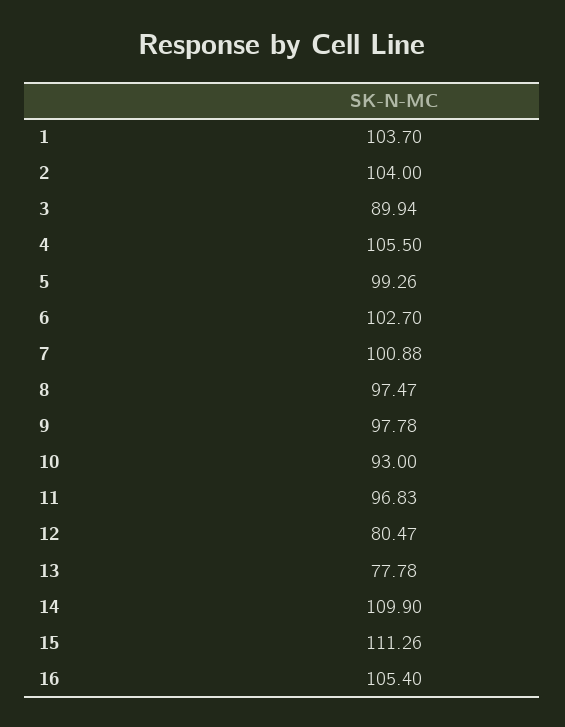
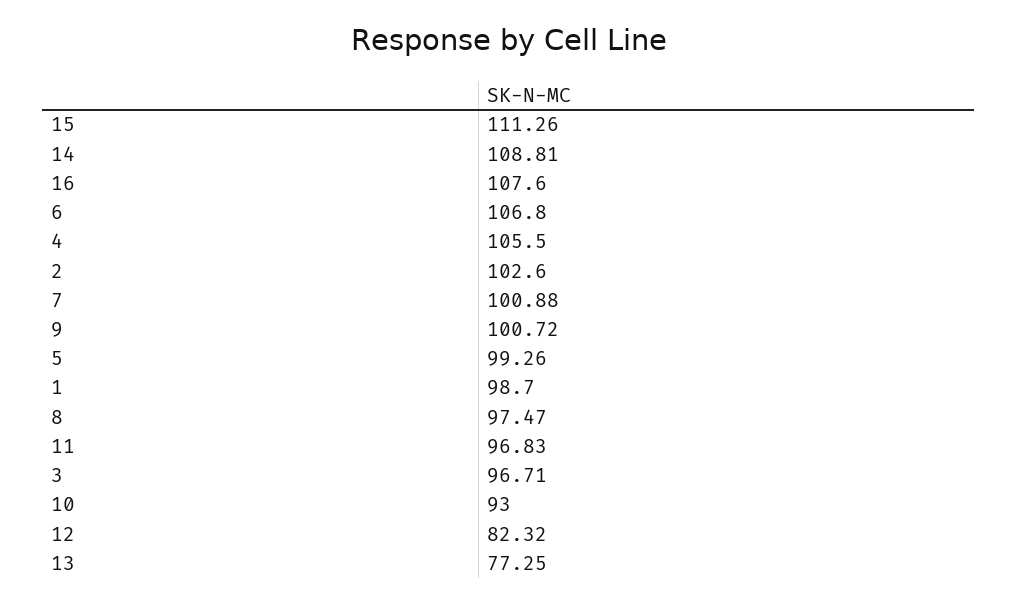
1: 103.7 -> 98.7
2: 104 -> 102.6
3: 89.94 -> 96.71
6: 102.7 -> 106.8
9: 97.78 -> 100.72
12: 80.47 -> 82.32
13: 77.78 -> 77.25
14: 109.9 -> 108.81
16: 105.4 -> 107.6

